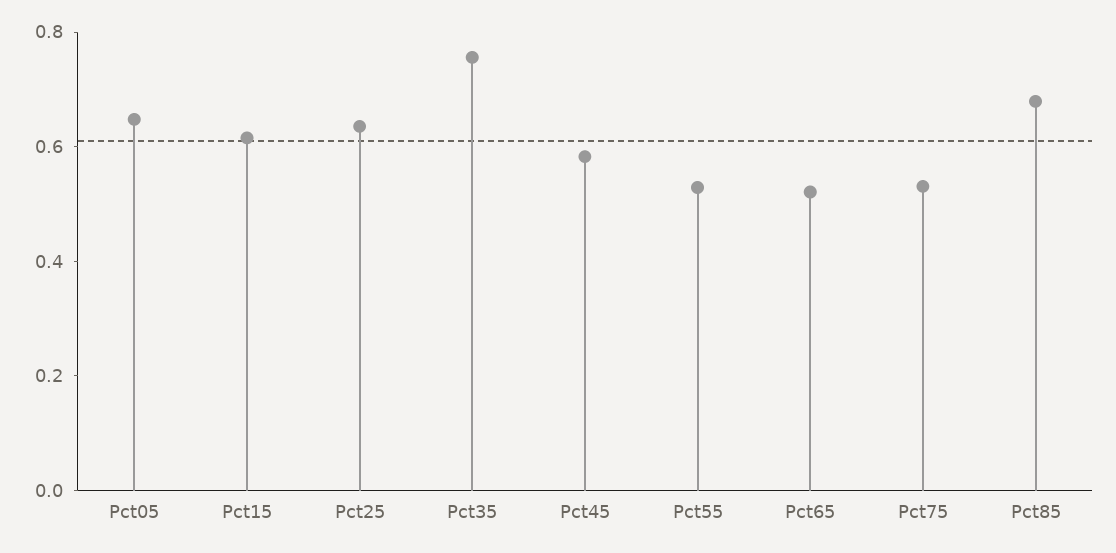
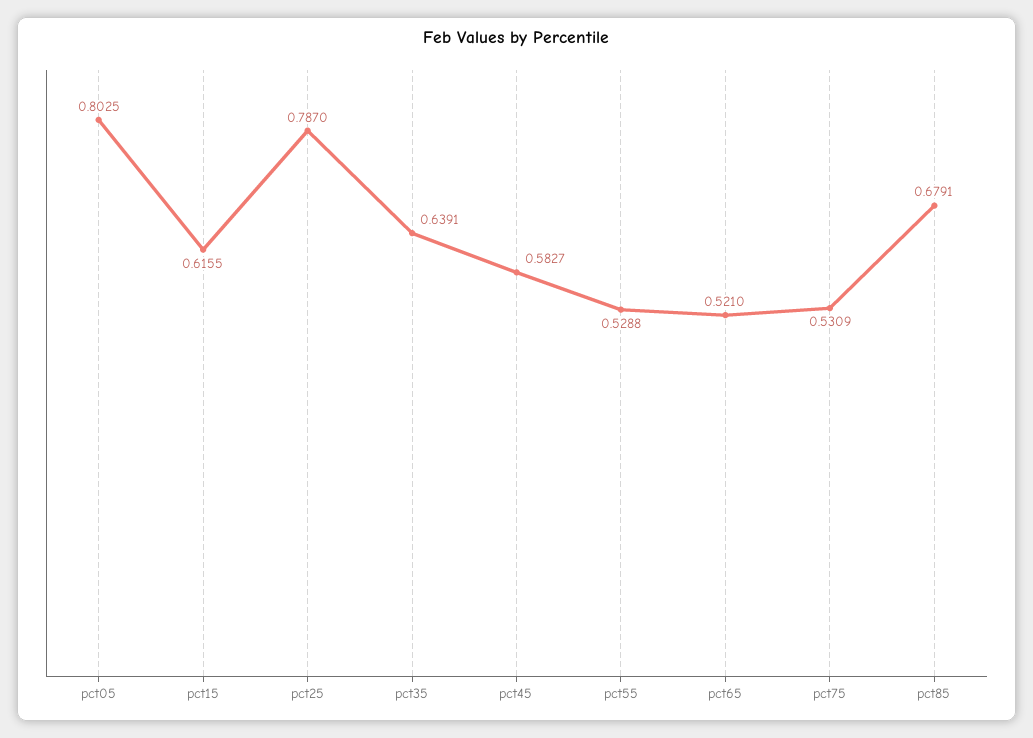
Pct05: 0.65 -> 0.8025
Pct25: 0.65 -> 0.787
Pct35: 0.75 -> 0.6391

